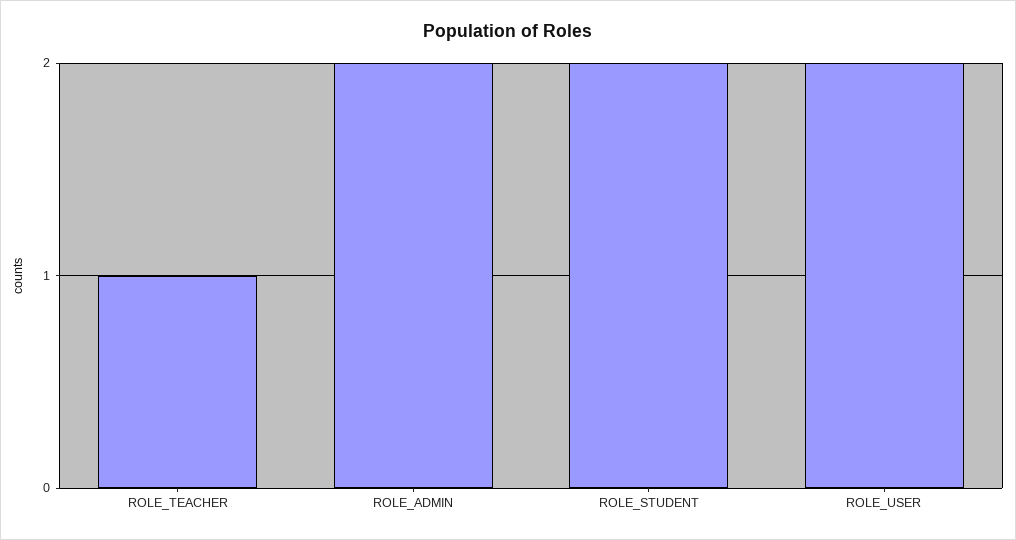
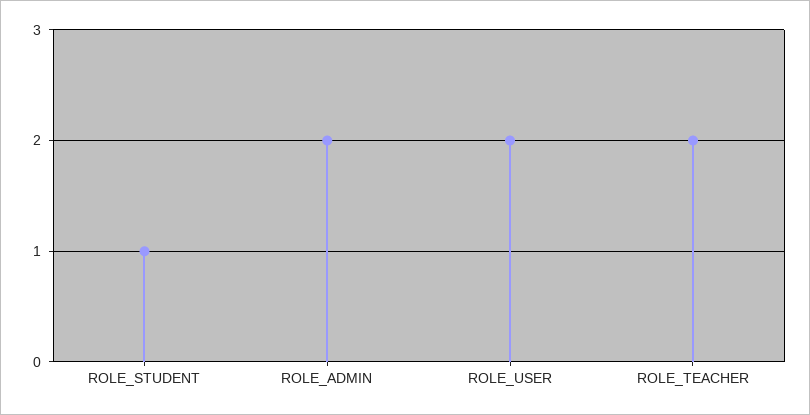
ROLE_TEACHER: 1 -> 2
ROLE_STUDENT: 2 -> 1

